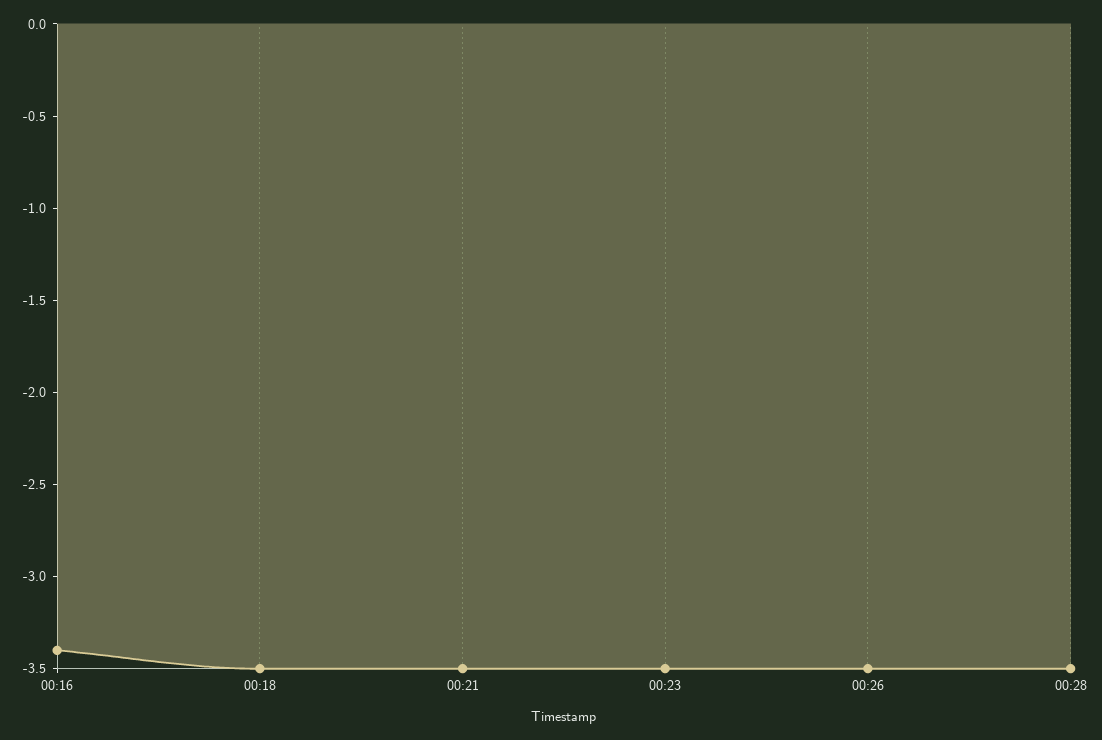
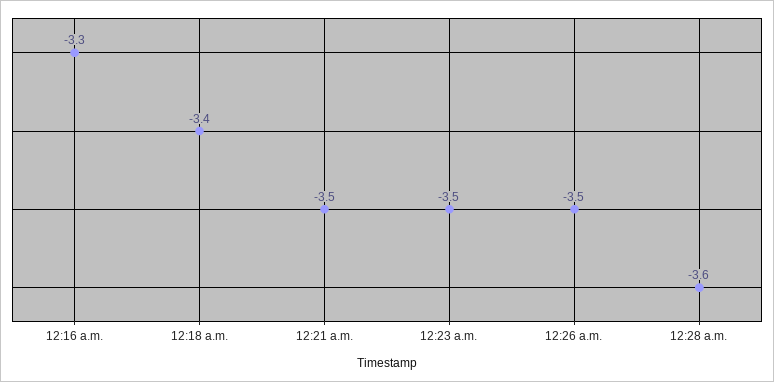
00:16: -3.4 -> -3.3
00:18: -3.5 -> -3.4
00:28: -3.5 -> -3.6

